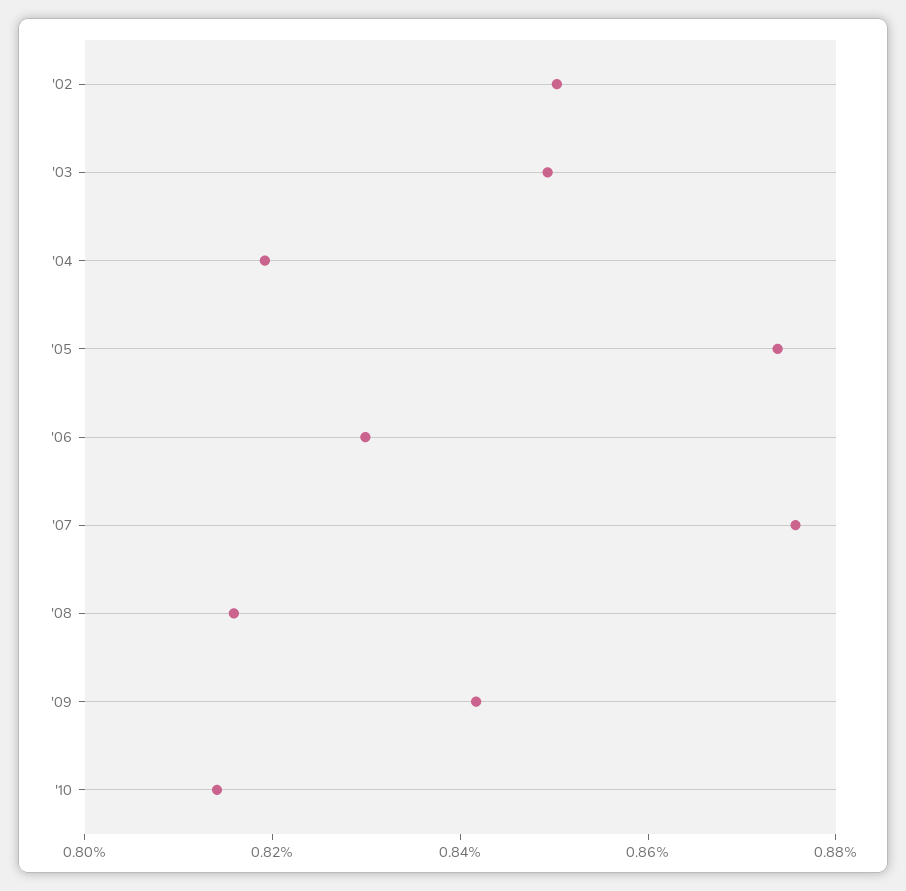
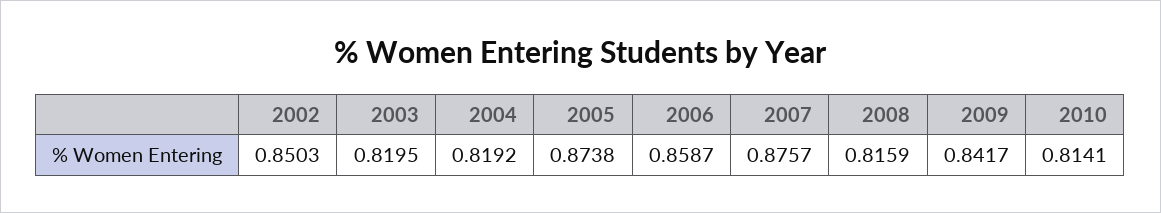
'03: 0.85 -> 0.8195
'06: 0.83 -> 0.8587

